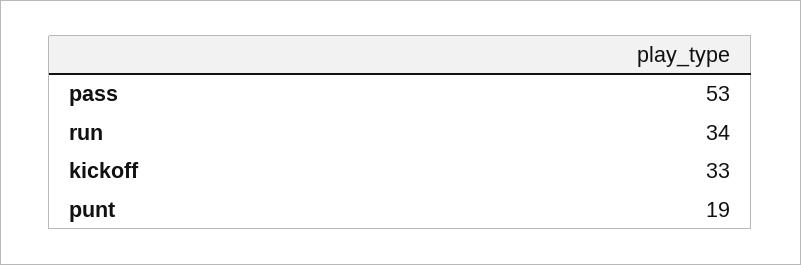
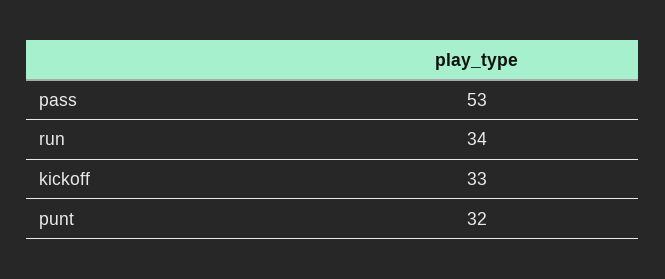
punt: 19 -> 32

